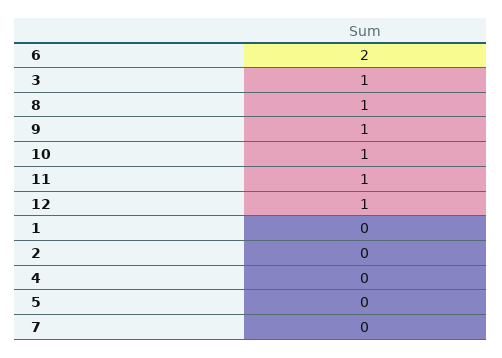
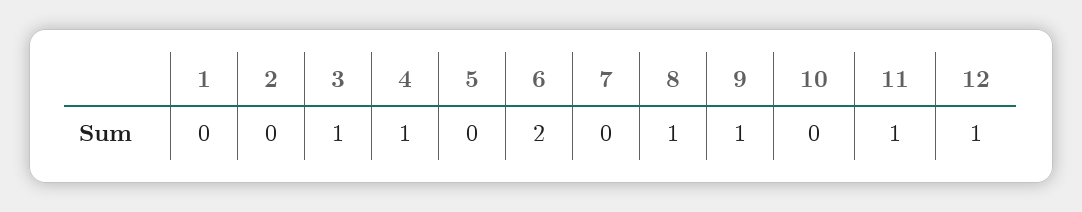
10: 1 -> 0
4: 0 -> 1

